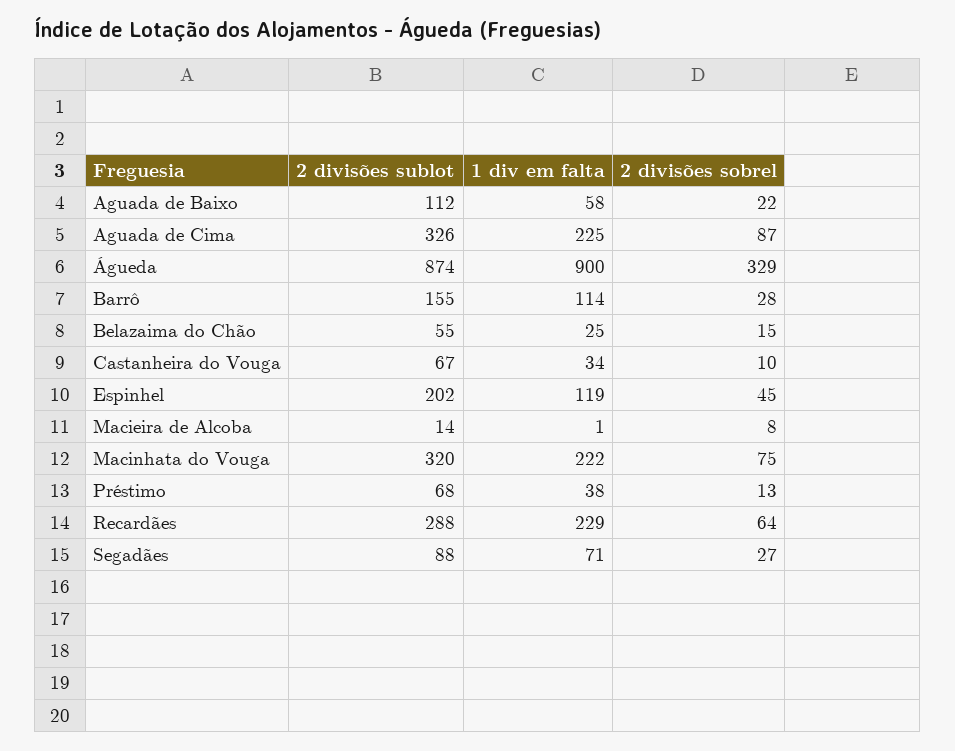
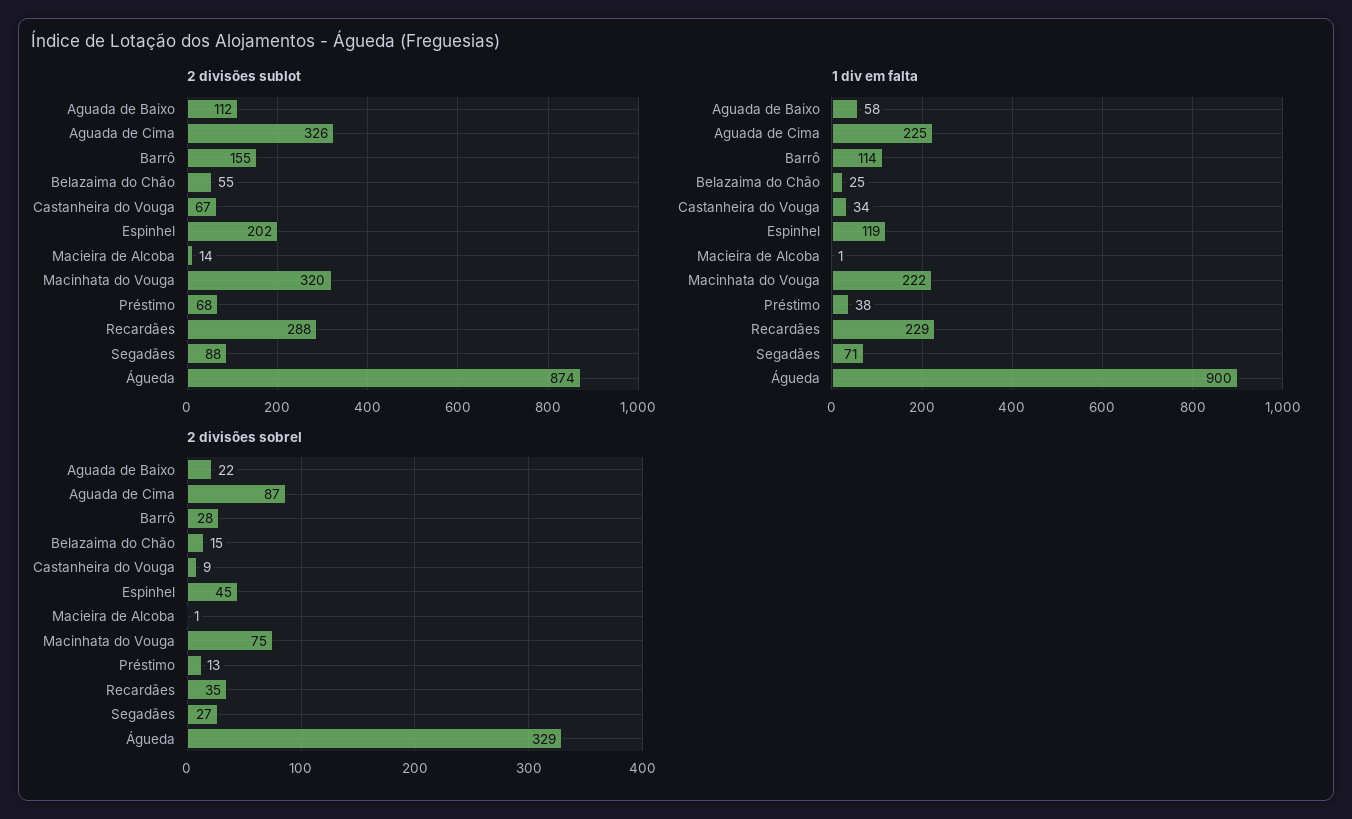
2 divisões sobrel, Castanheira do Vouga: 10 -> 9
2 divisões sobrel, Macieira de Alcoba: 8 -> 1
2 divisões sobrel, Recardães: 64 -> 35

